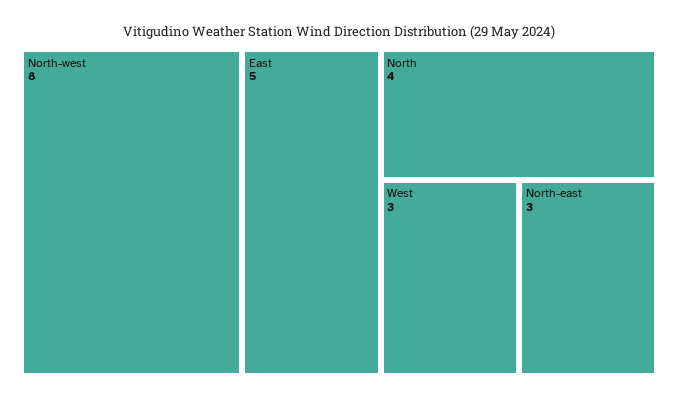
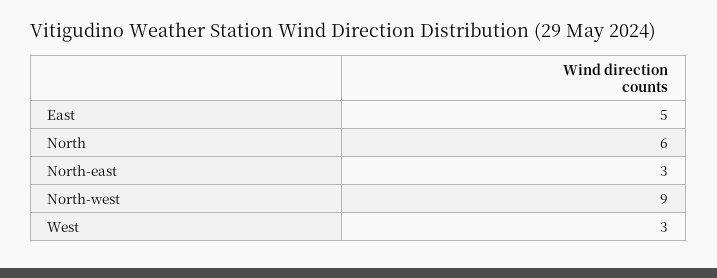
North-west: 8 -> 9
North: 4 -> 6

